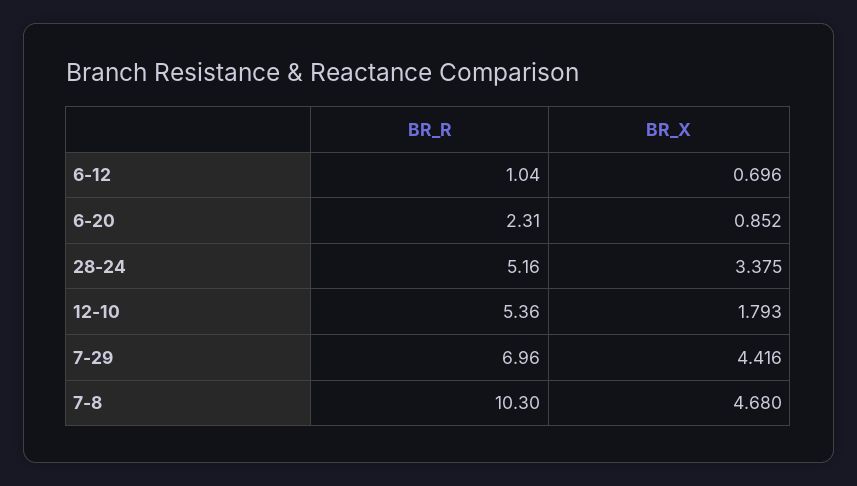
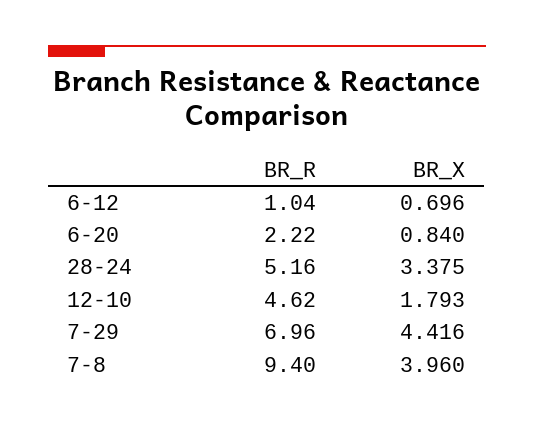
BR_R, 6-20: 2.31 -> 2.22
BR_X, 6-20: 0.852 -> 0.84
BR_R, 12-10: 5.36 -> 4.62
BR_R, 7-8: 10.3 -> 9.4
BR_X, 7-8: 4.68 -> 3.96

